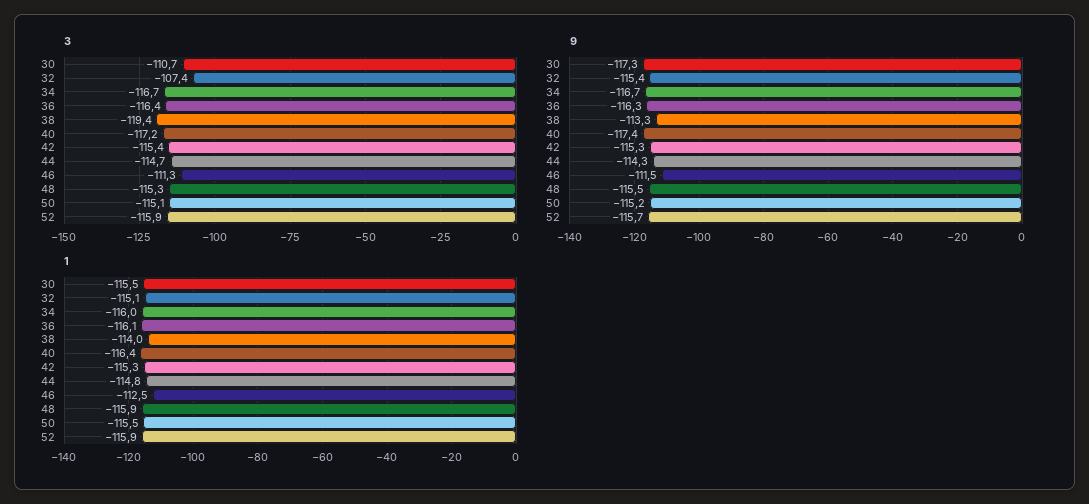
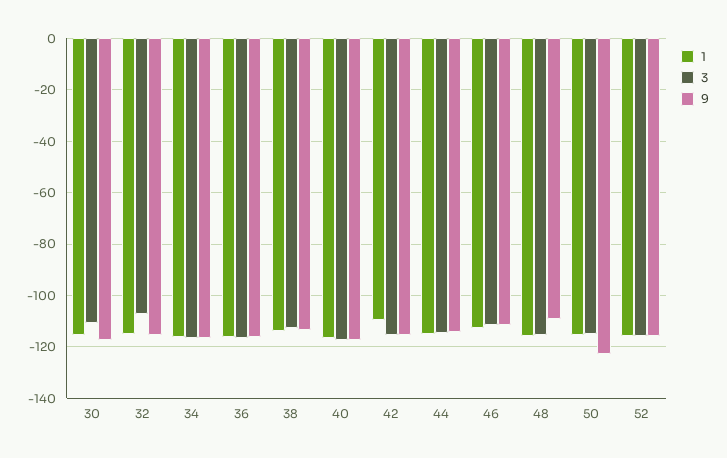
3, 38: -119.4 -> -112.5
9, 48: -115.5 -> -110
9, 50: -115.2 -> -122.5
1, 42: -115.3 -> -110

